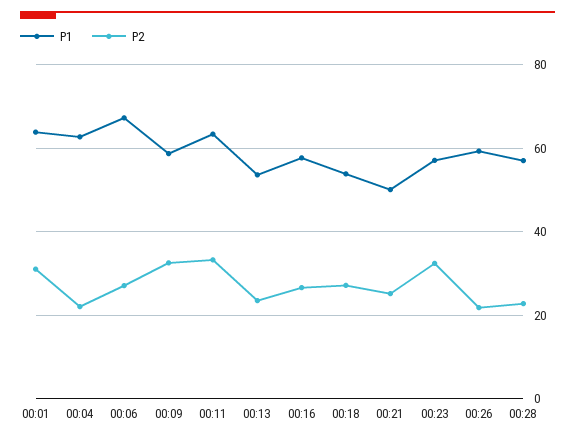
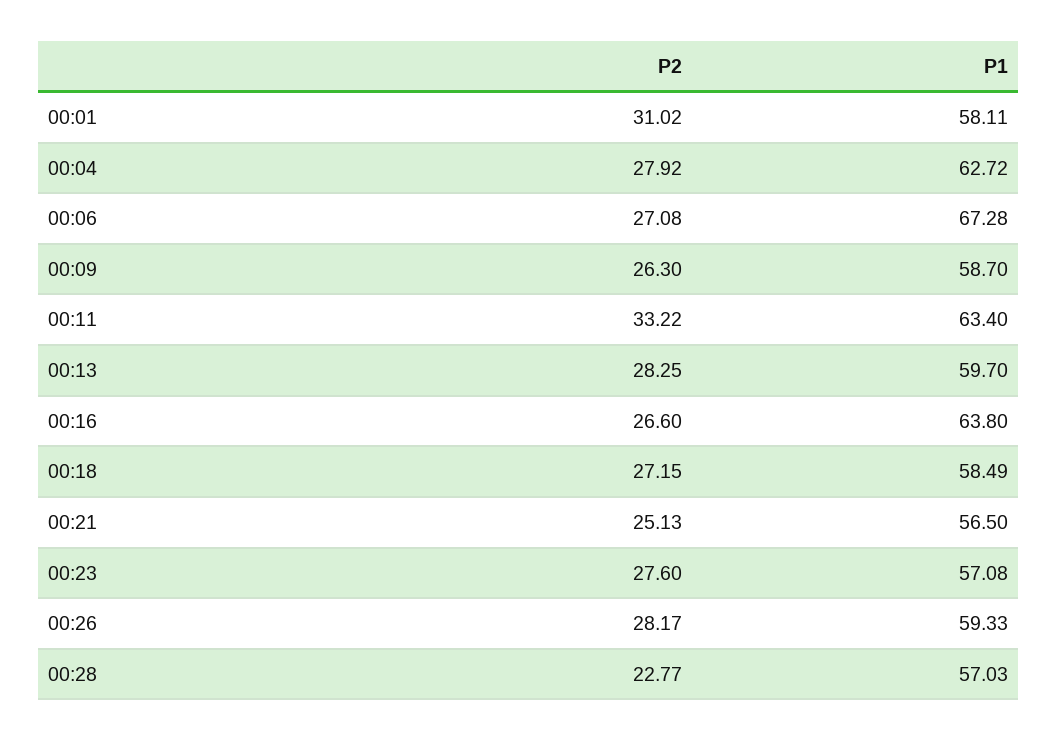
P1, 00:01: 64 -> 58.11
P2, 00:04: 22 -> 27.92
P2, 00:09: 32 -> 26.3
P1, 00:13: 54 -> 59.7
P2, 00:13: 24 -> 28.25
P1, 00:16: 58 -> 63.8
P1, 00:18: 54 -> 58.49
P1, 00:21: 50 -> 56.5
P2, 00:23: 32 -> 27.6
P2, 00:26: 22 -> 28.17

